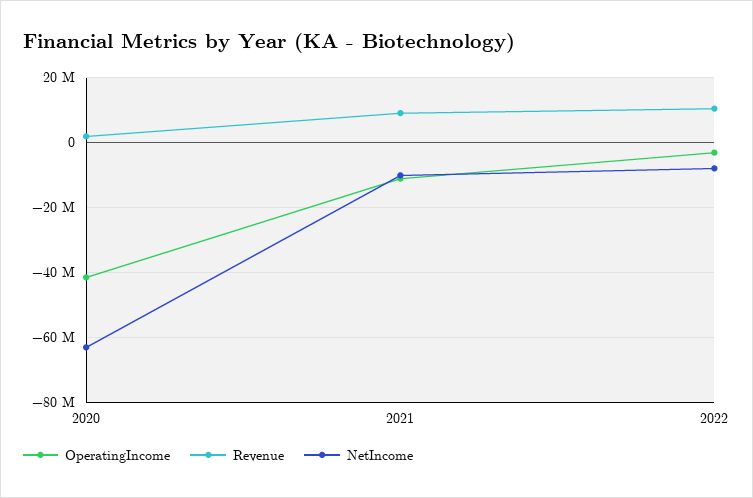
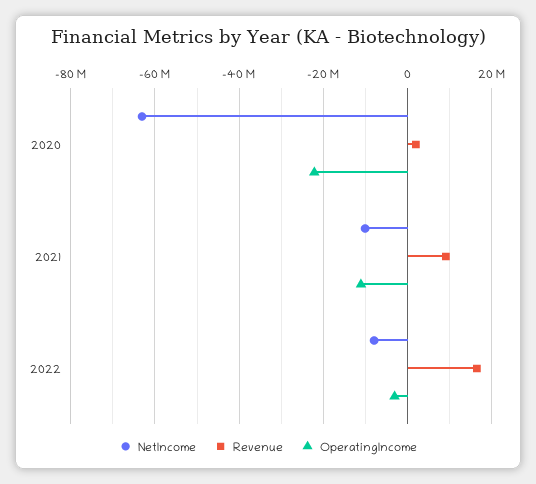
OperatingIncome, 2020: -42000000 -> -22000000
Revenue, 2022: 10000000 -> 16000000

